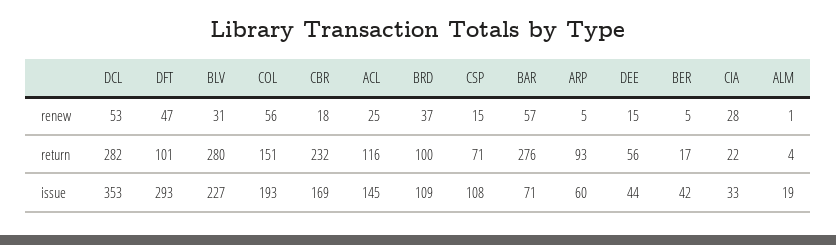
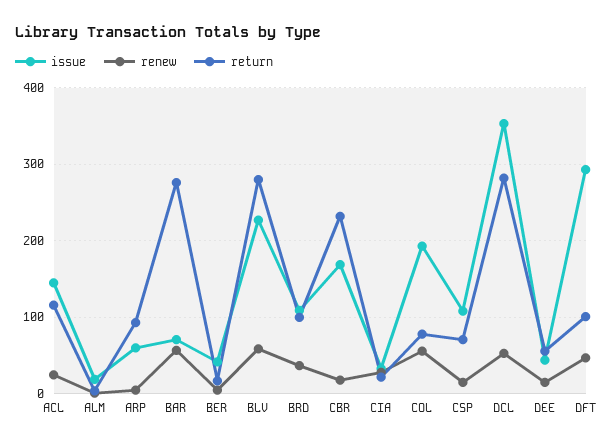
renew, BLV: 31 -> 60
return, COL: 151 -> 80

